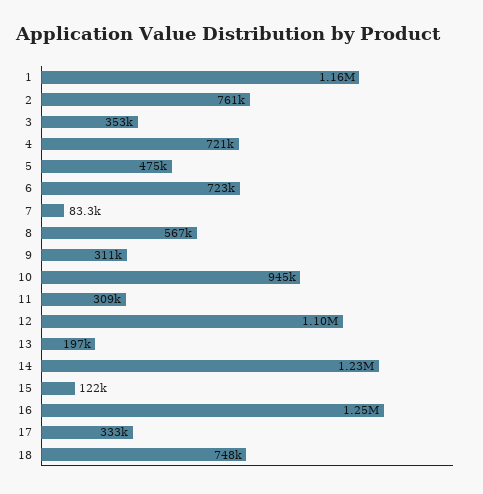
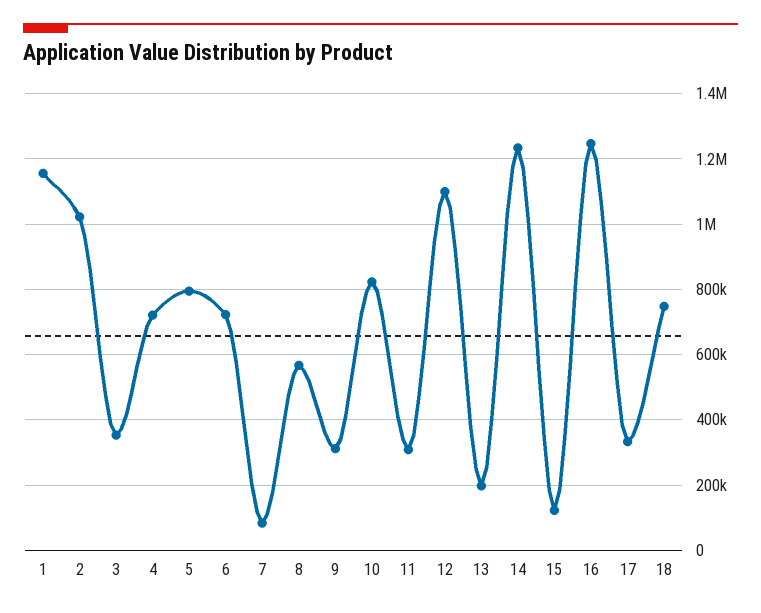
2: 761000 -> 1020000
5: 475000 -> 800000
10: 945000 -> 820000

